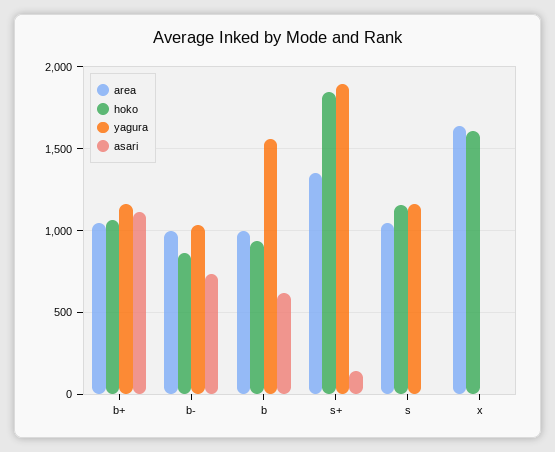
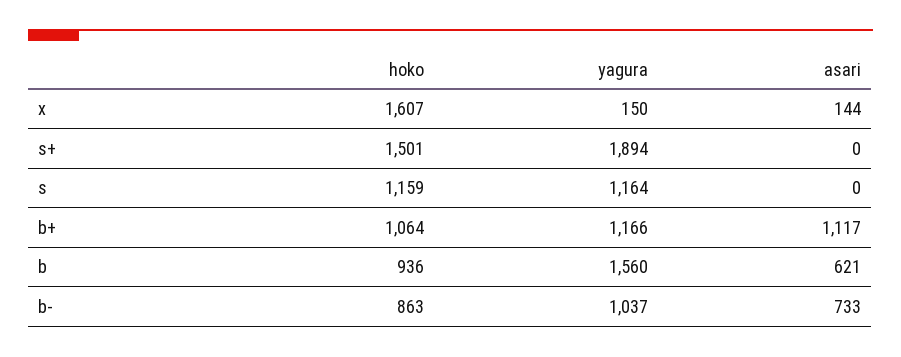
area, b+: 1050 -> none
area, b-: 1000 -> none
area, b: 1000 -> none
area, s+: 1350 -> none
hoko, s+: 1850 -> 1501
asari, s+: 150 -> 0
area, s: 1050 -> none
area, x: 1650 -> none
yagura, x: 0 -> 150
asari, x: 0 -> 144

